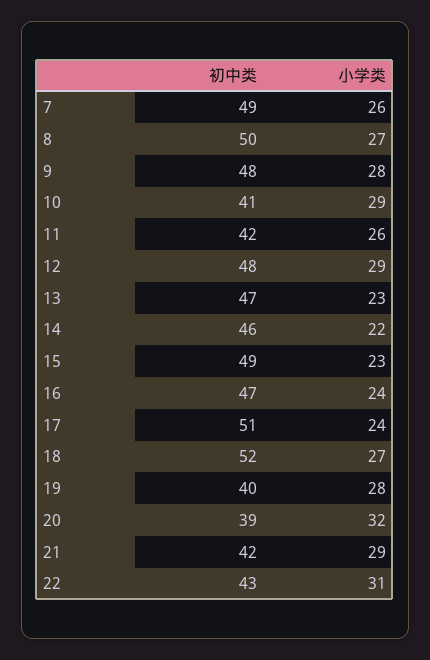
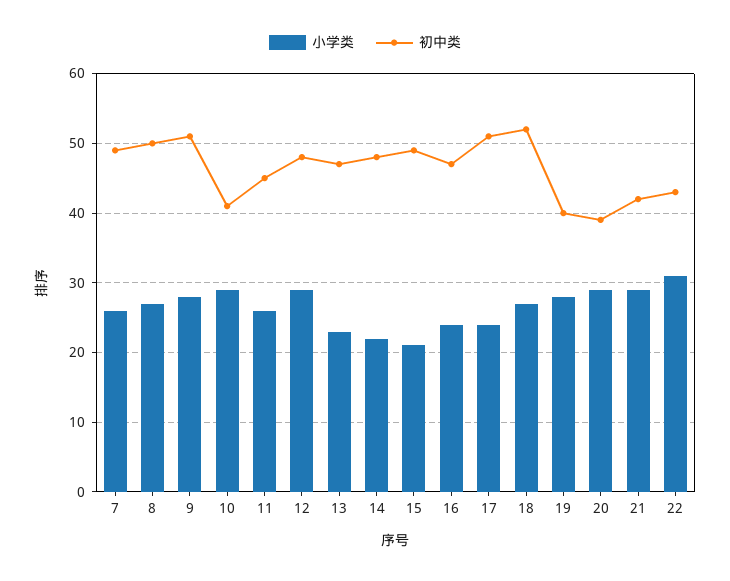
初中类, 9: 48 -> 51
初中类, 11: 42 -> 45
初中类, 14: 46 -> 48
小学类, 15: 23 -> 21
小学类, 20: 32 -> 29

